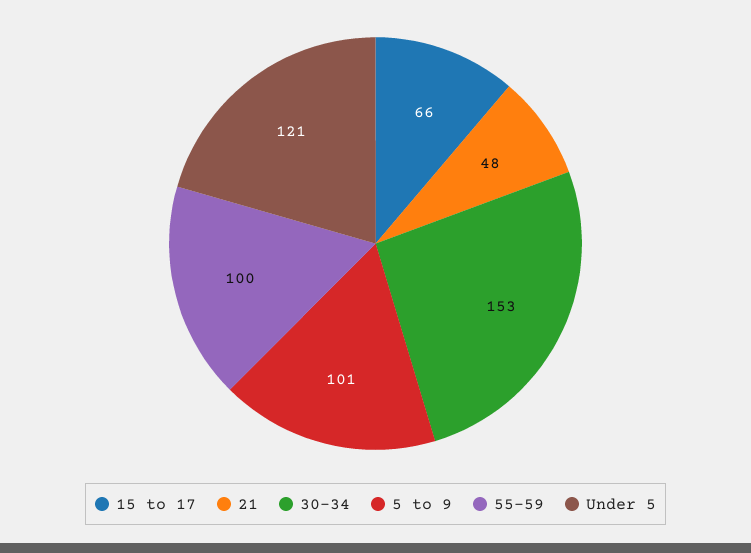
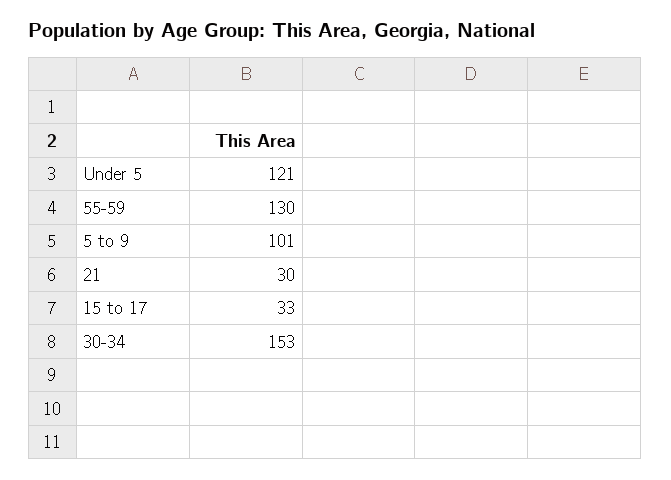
15 to 17: 66 -> 33
21: 48 -> 30
55-59: 100 -> 130

